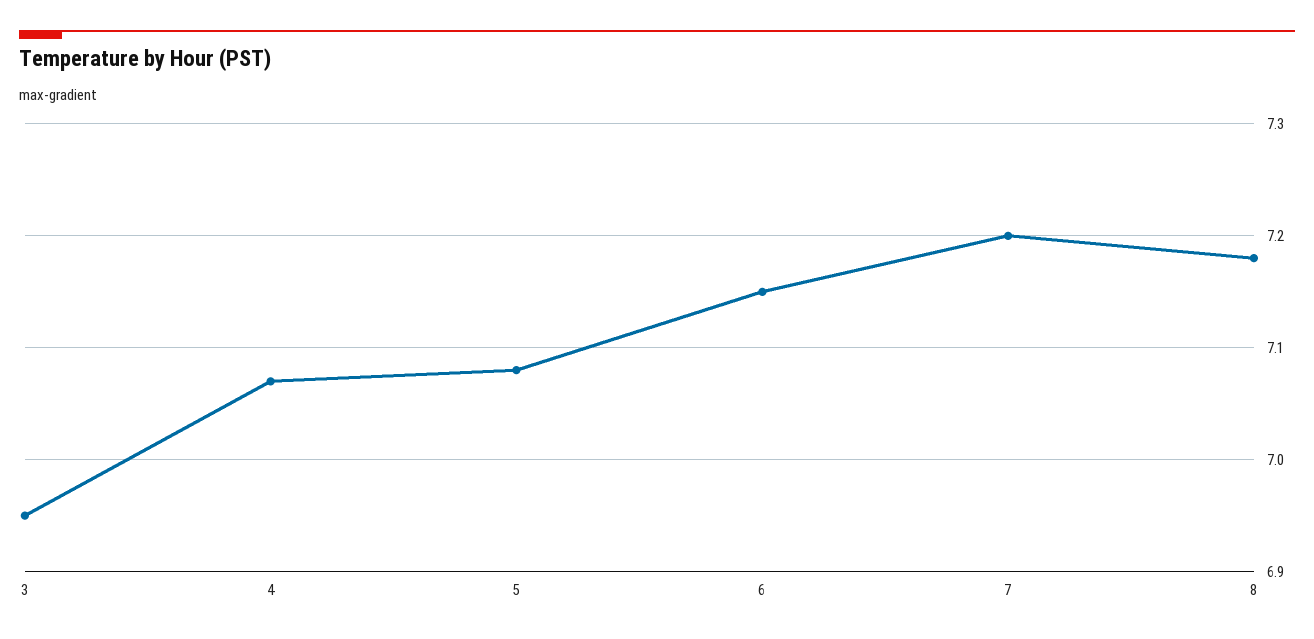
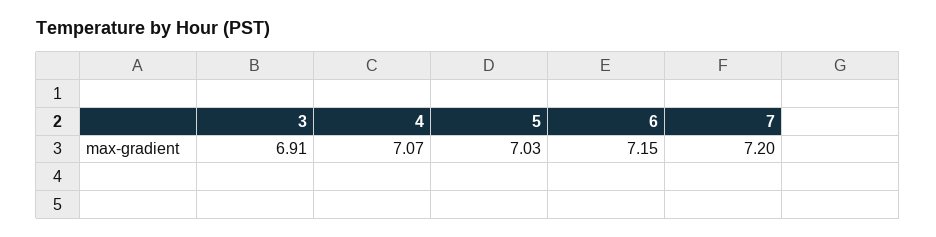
3: 6.95 -> 6.91
5: 7.08 -> 7.03
8: 7.18 -> none

